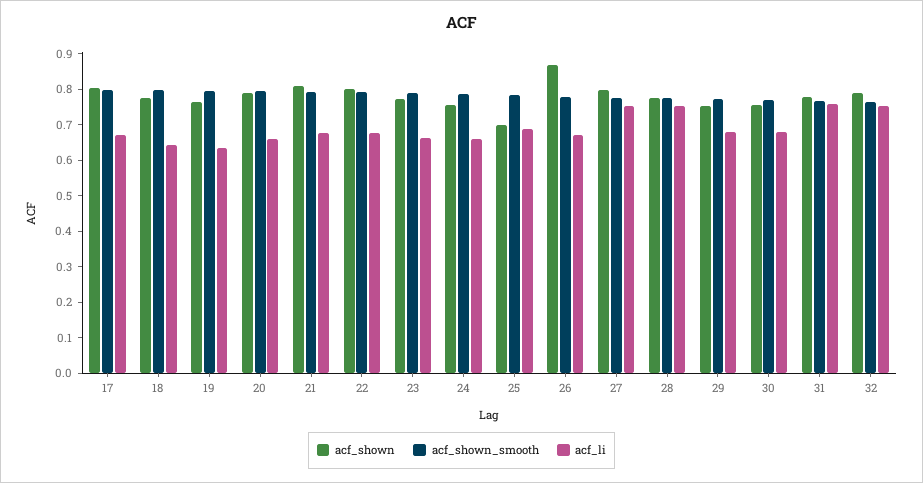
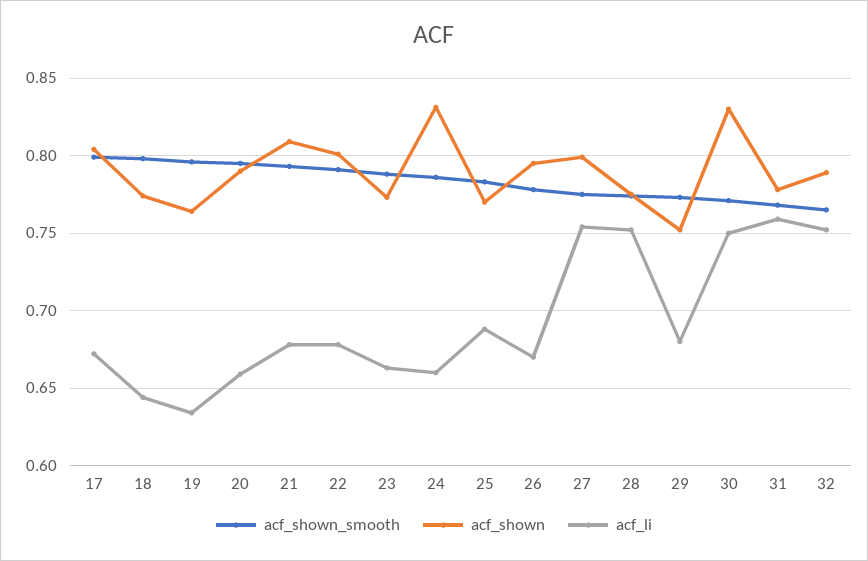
acf_shown, 24: 0.75 -> 0.83
acf_shown, 25: 0.7 -> 0.77
acf_shown, 26: 0.875 -> 0.795
acf_shown, 30: 0.75 -> 0.83
acf_li, 30: 0.675 -> 0.75

